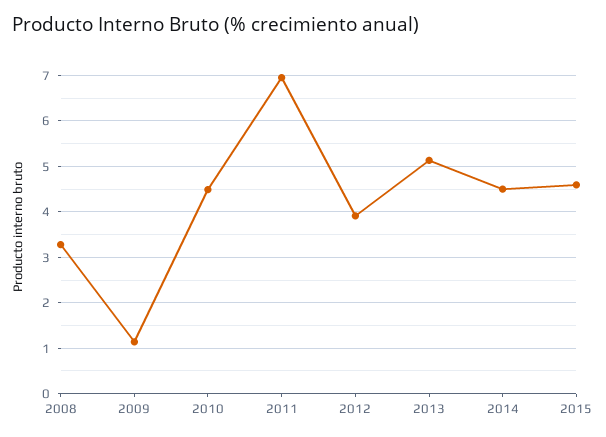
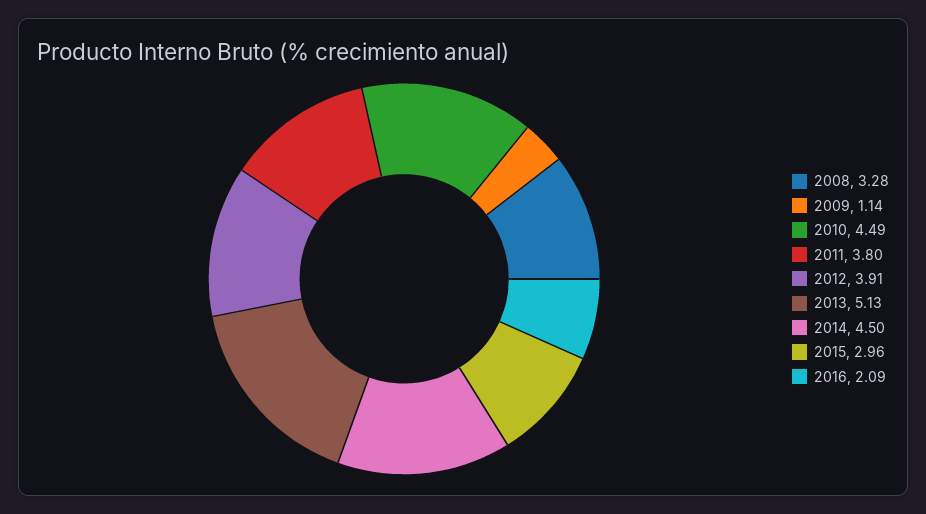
2011: 7 -> 3.8
2015: 4.6 -> 2.96
2016: none -> 2.09

